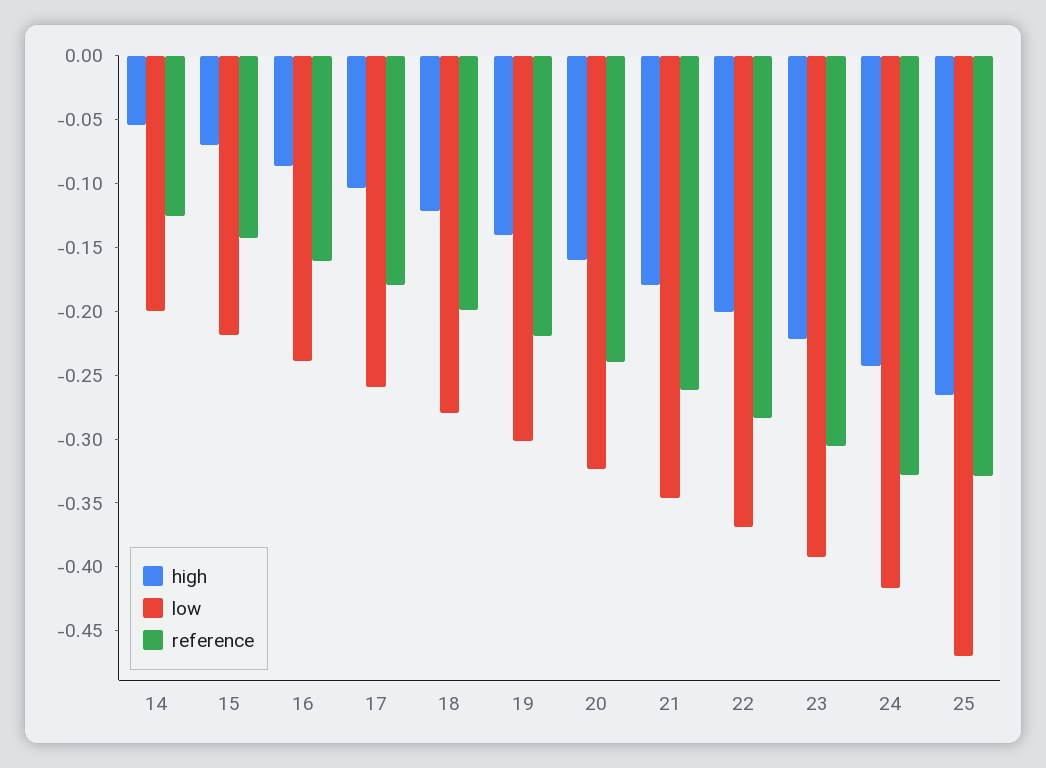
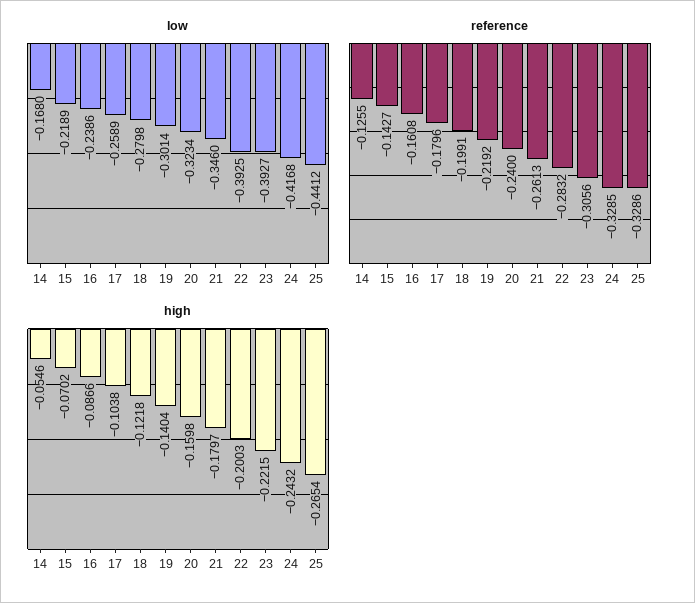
low, 14: -0.2 -> -0.168
low, 22: -0.37 -> -0.3925
low, 25: -0.47 -> -0.4412

